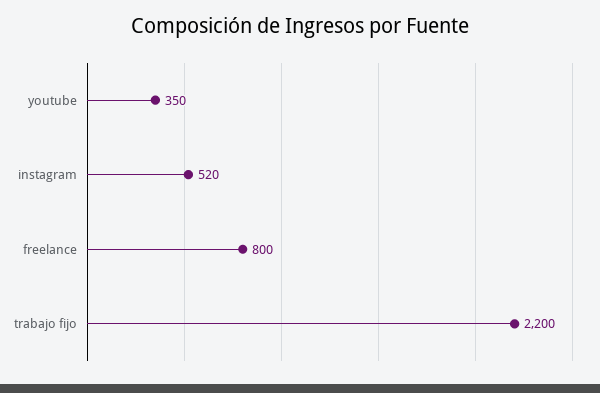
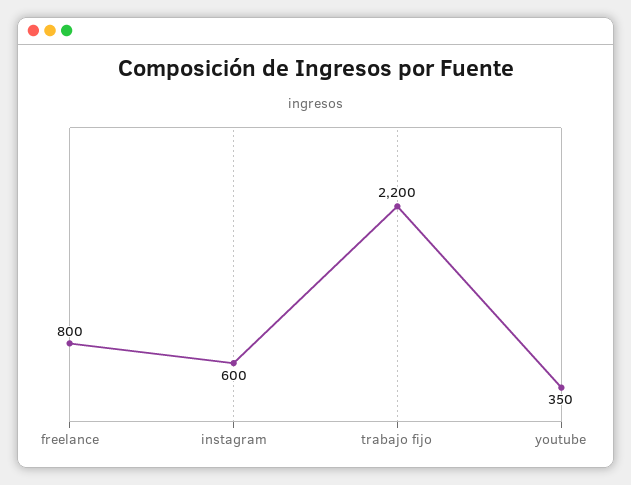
instagram: 520 -> 600

